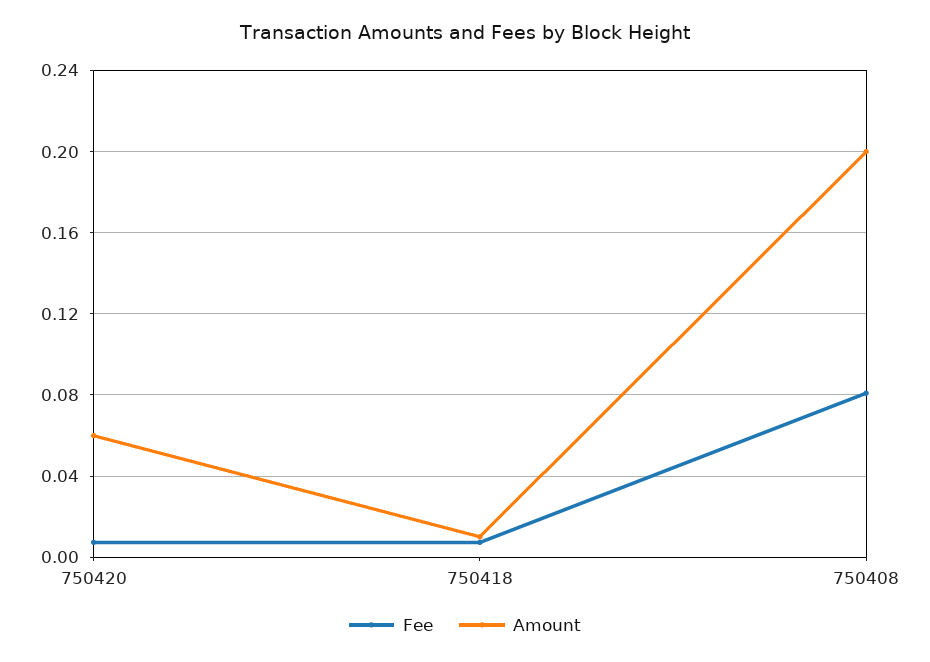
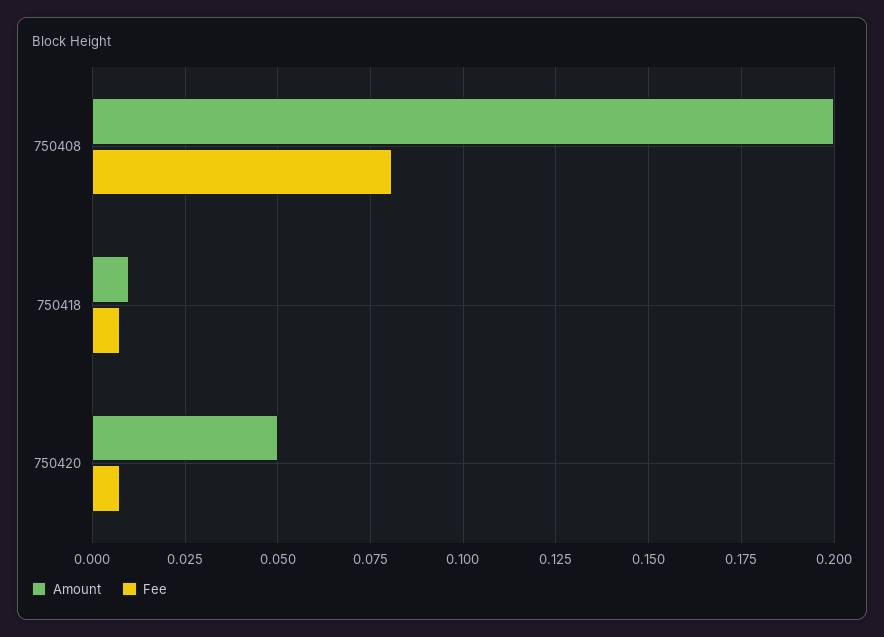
Amount, 750420: 0.06 -> 0.05

